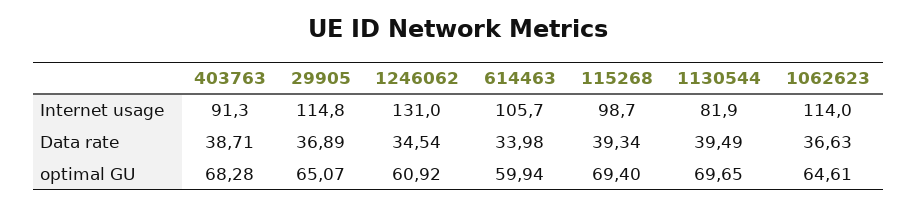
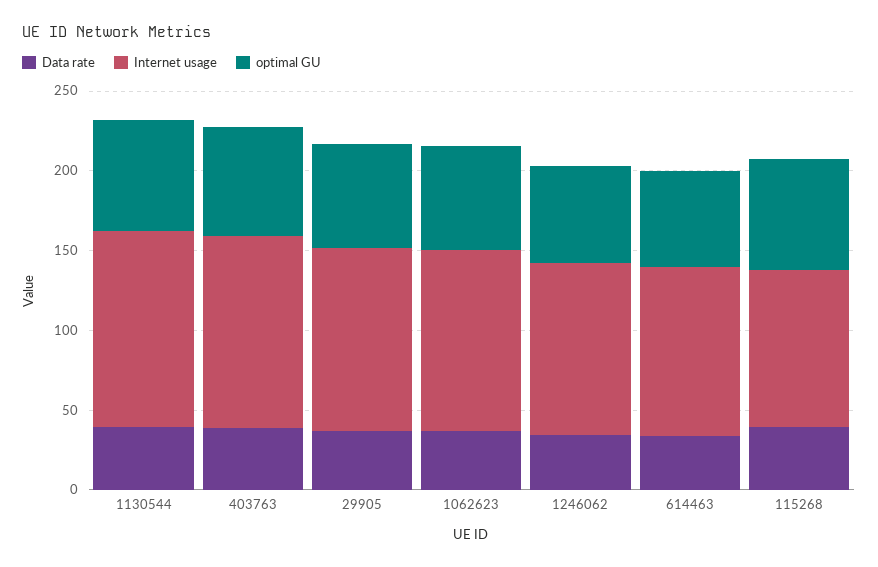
Internet usage, 403763: 91.3 -> 120
Internet usage, 1246062: 131 -> 110
Internet usage, 1130544: 81.9 -> 120

